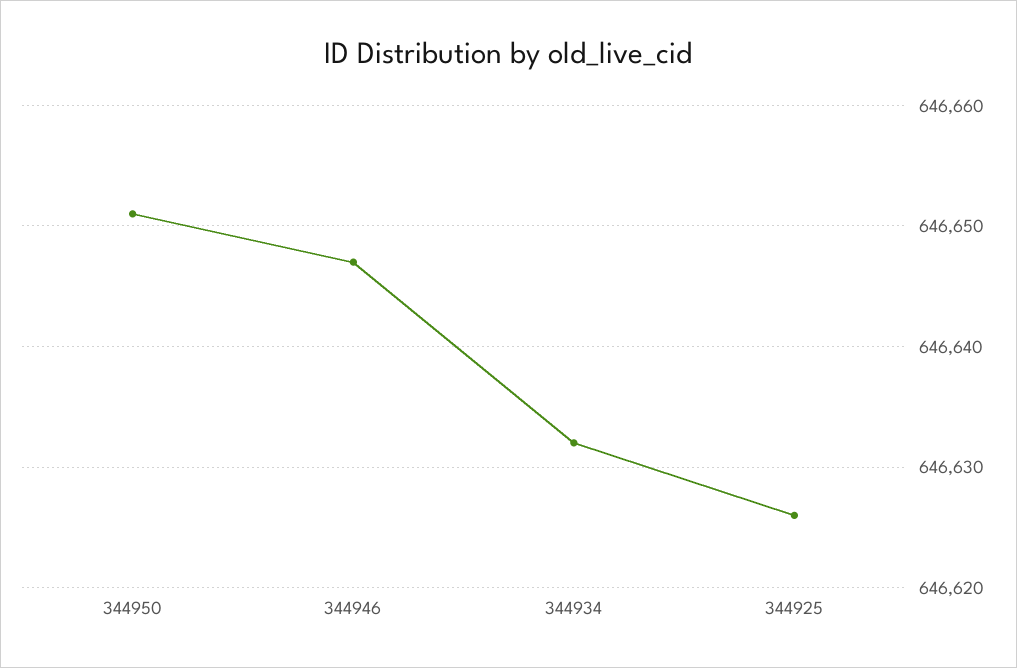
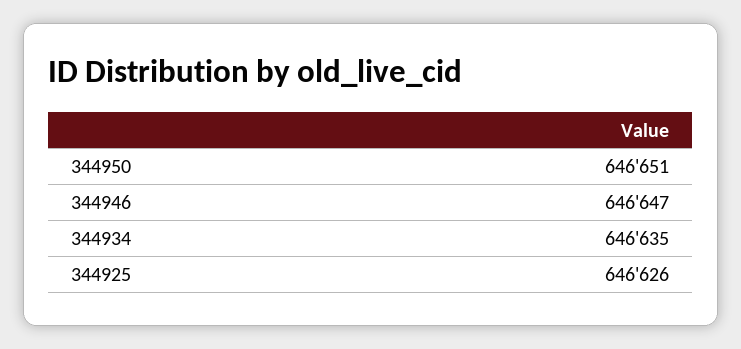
344934: 646632 -> 646635

